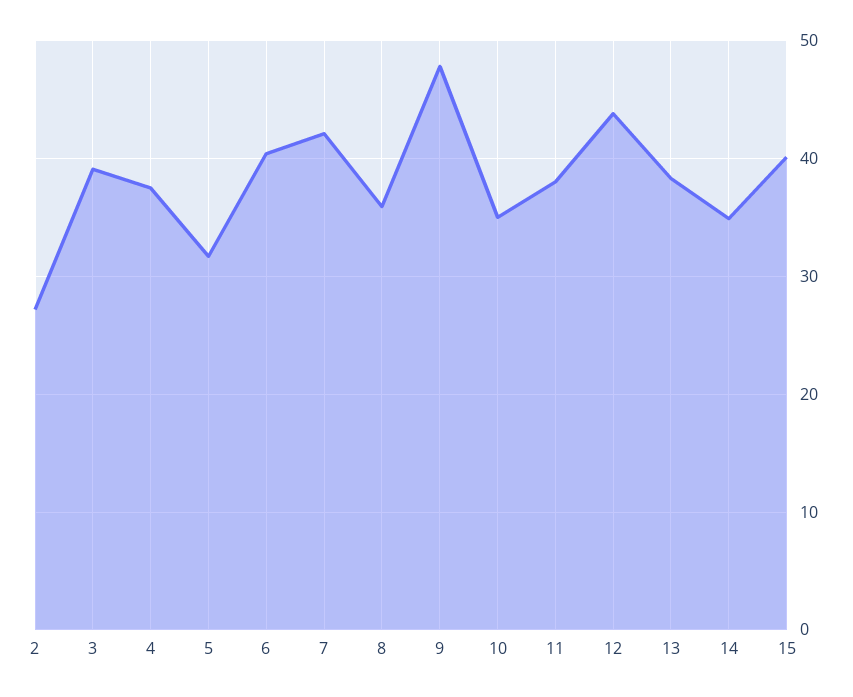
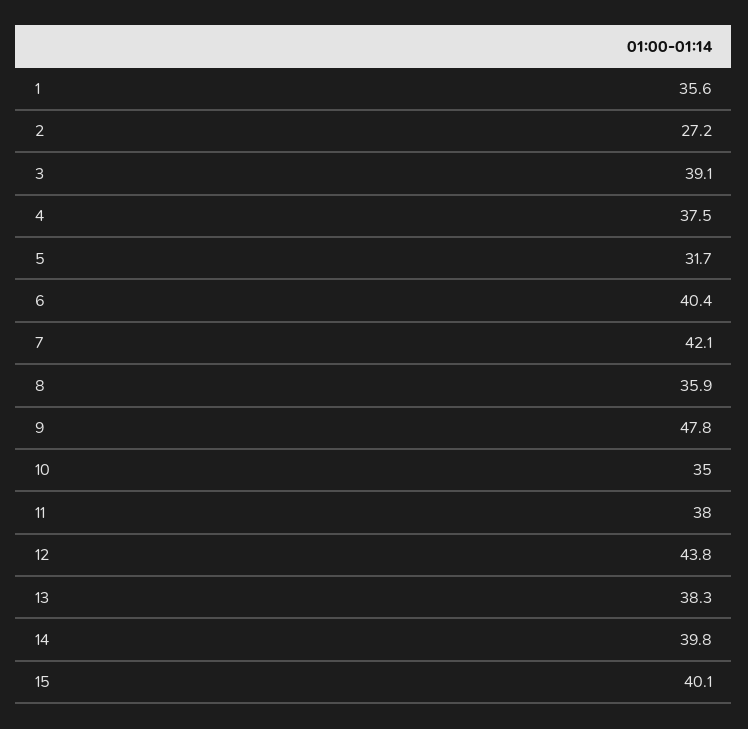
14: 35 -> 39.8
1: none -> 35.6

